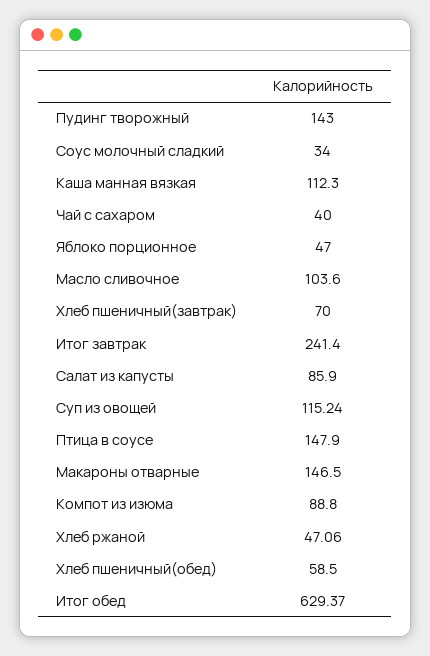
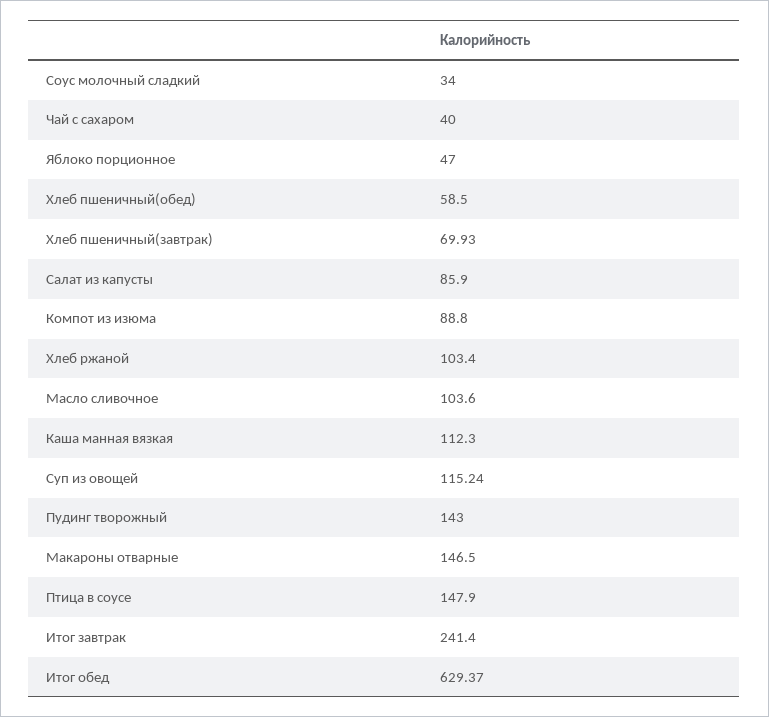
Хлеб пшеничный(завтрак): 70 -> 69.93
Хлеб ржаной: 47.06 -> 103.4

